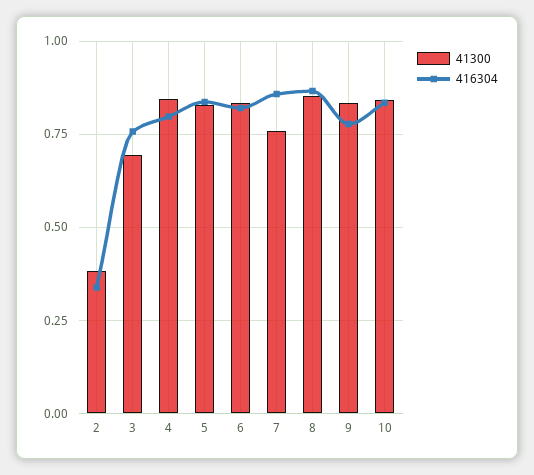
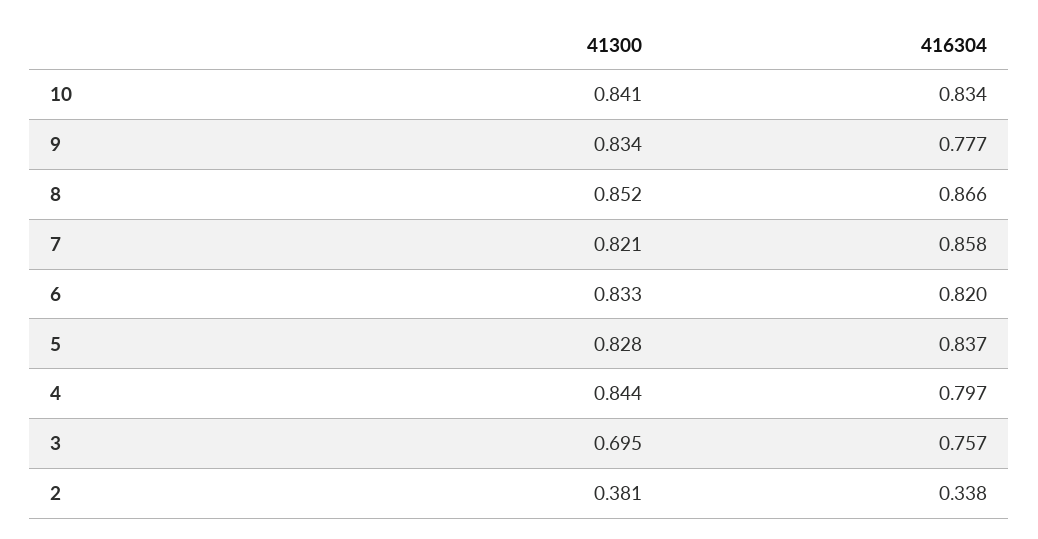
41300, 7: 0.75 -> 0.821

